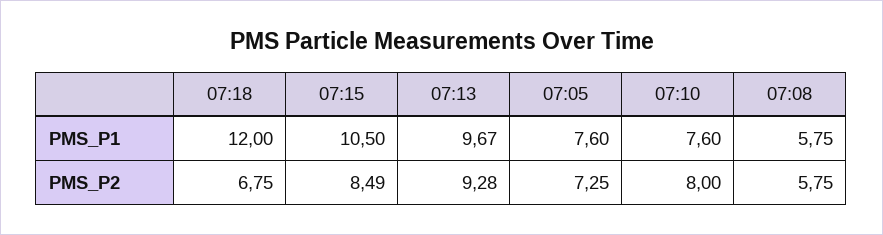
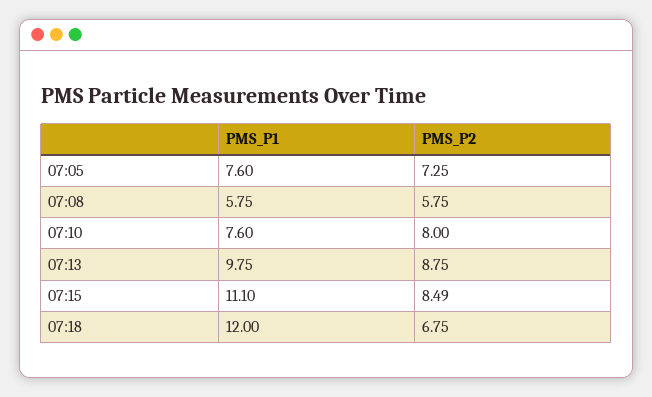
07:15, PMS_P1: 10.5 -> 11.1
07:13, PMS_P1: 9.67 -> 9.75
07:13, PMS_P2: 9.28 -> 8.75

